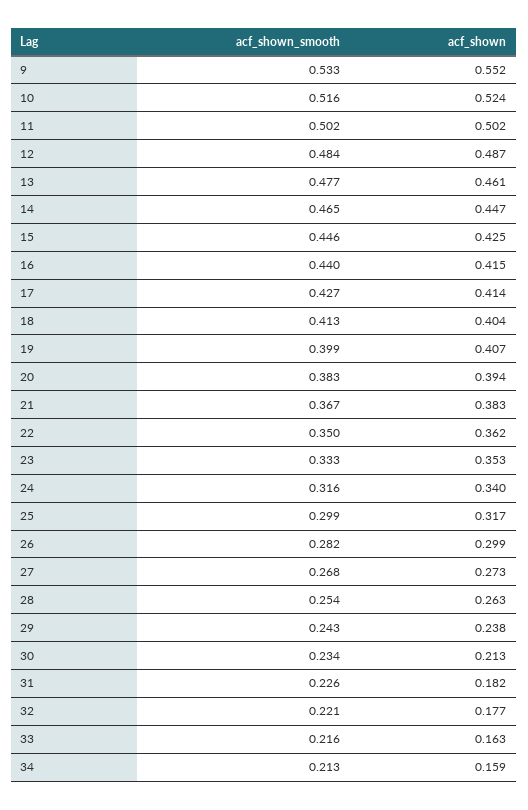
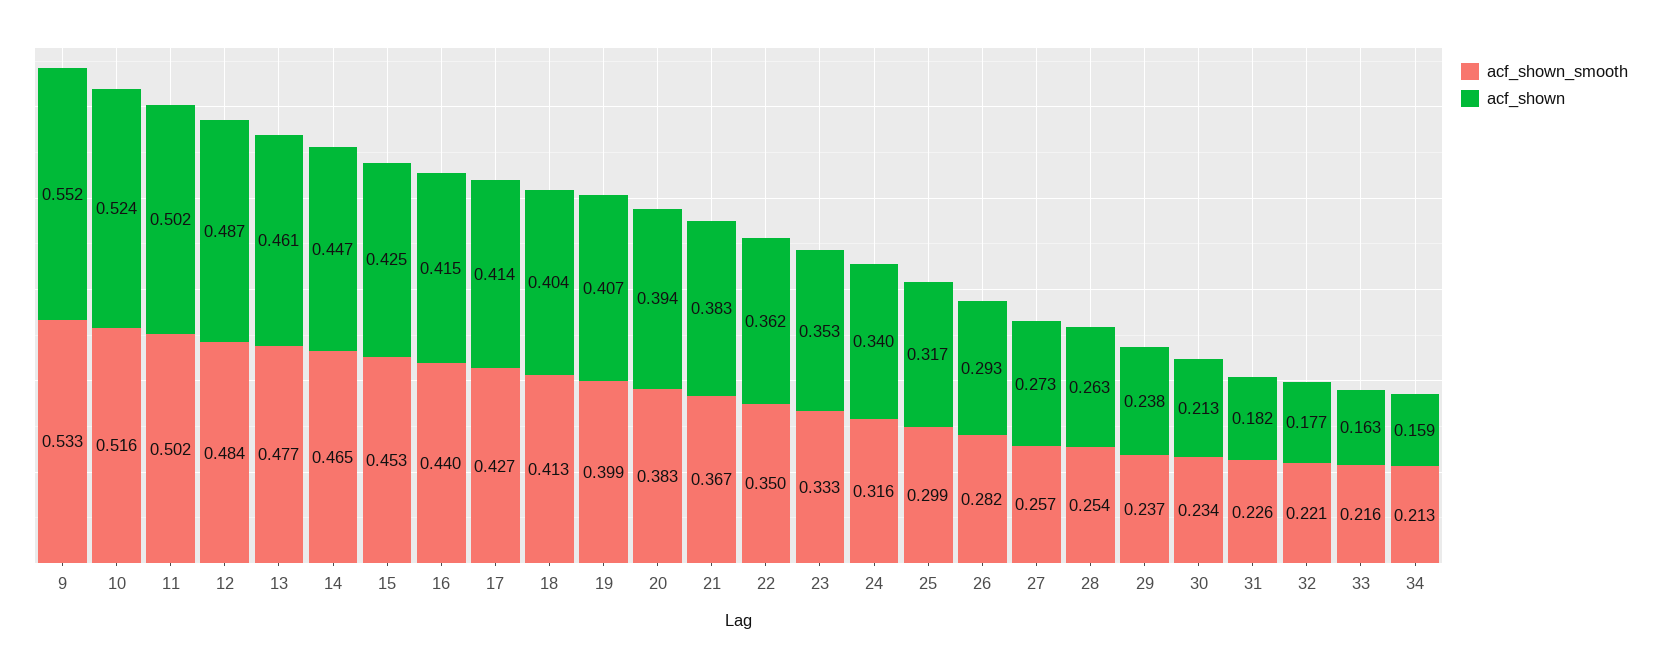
acf_shown_smooth, 15: 0.446 -> 0.453
acf_shown, 26: 0.299 -> 0.293
acf_shown_smooth, 27: 0.268 -> 0.257
acf_shown_smooth, 29: 0.243 -> 0.237

